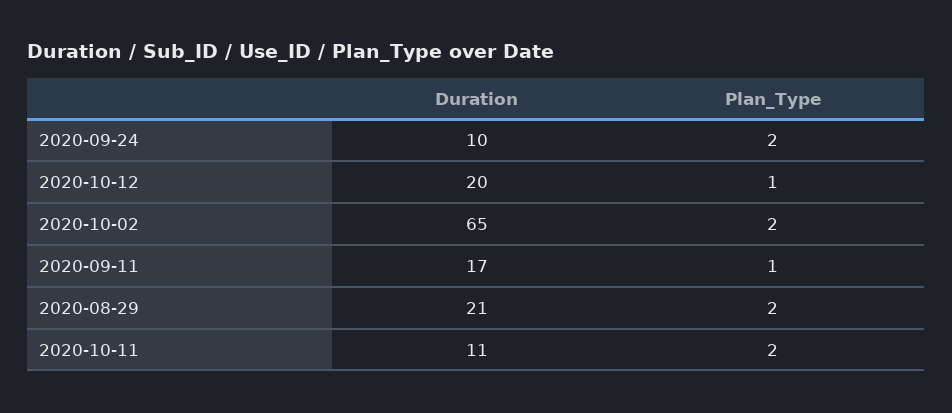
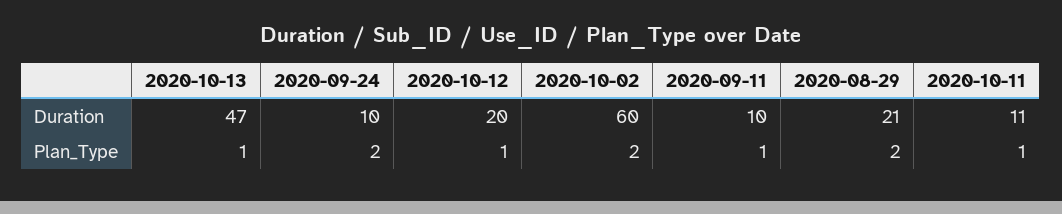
Duration, 2020-10-02: 65 -> 60
Duration, 2020-09-11: 17 -> 10
Plan_Type, 2020-10-11: 2 -> 1
Duration, 2020-10-13: none -> 47
Plan_Type, 2020-10-13: none -> 1

